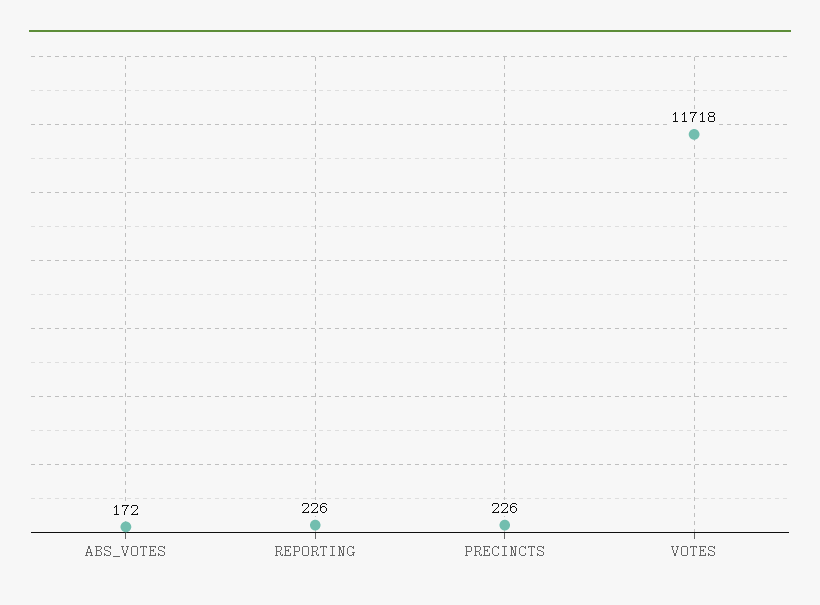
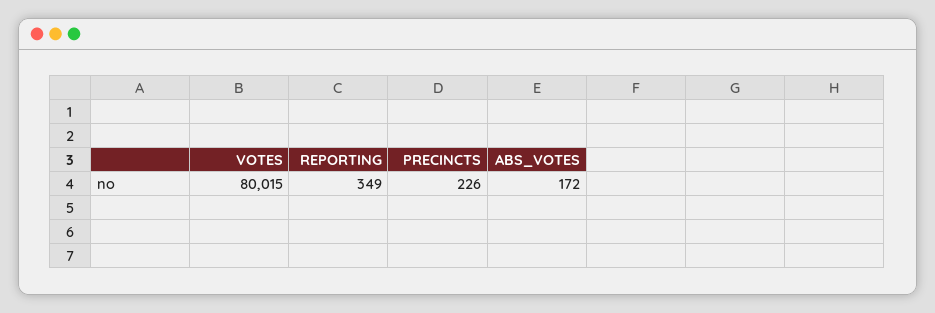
REPORTING: 226 -> 349
VOTES: 11718 -> 80015

